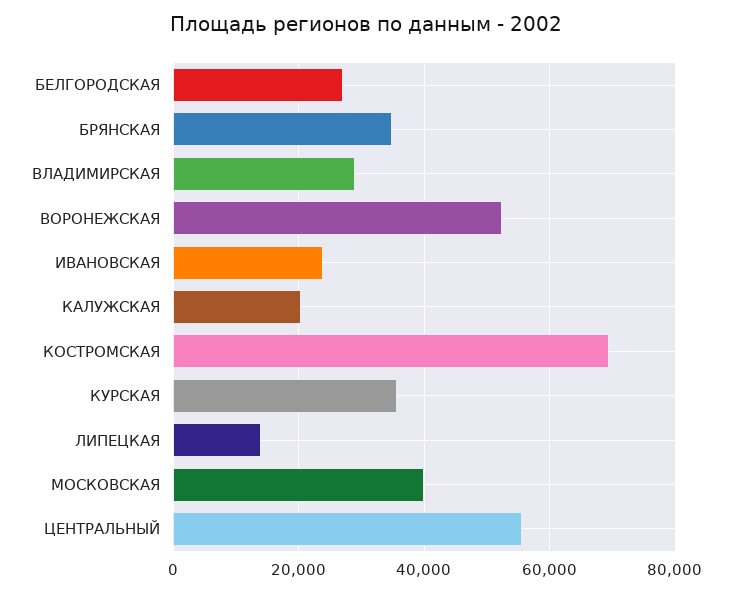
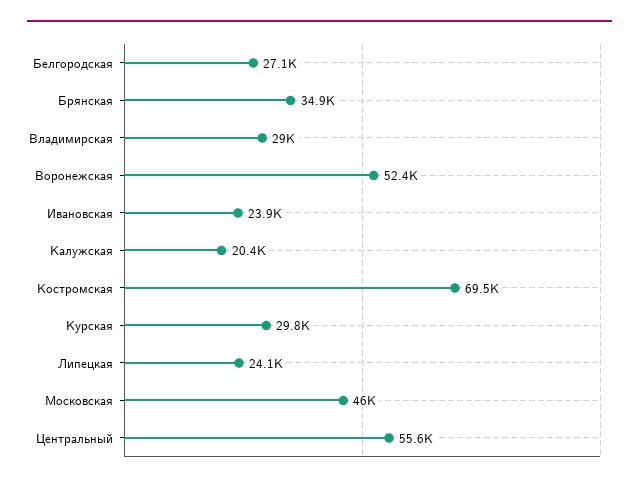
КУРСКАЯ: 36000 -> 29800
ЛИПЕЦКАЯ: 14000 -> 24100
МОСКОВСКАЯ: 40000 -> 46000

